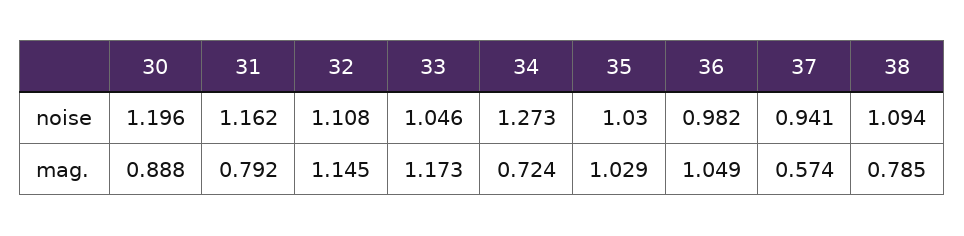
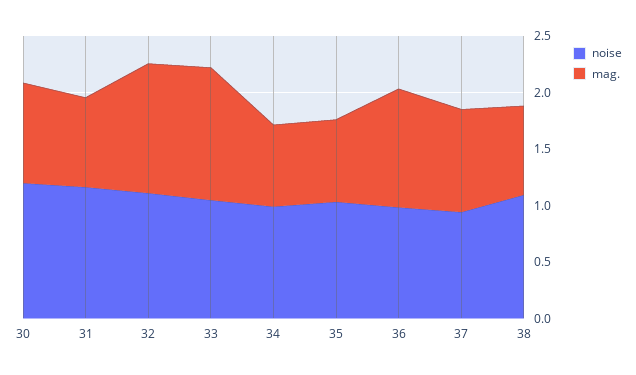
noise, 34: 1.273 -> 1
mag., 35: 1.029 -> 0.7
mag., 37: 0.574 -> 0.9

